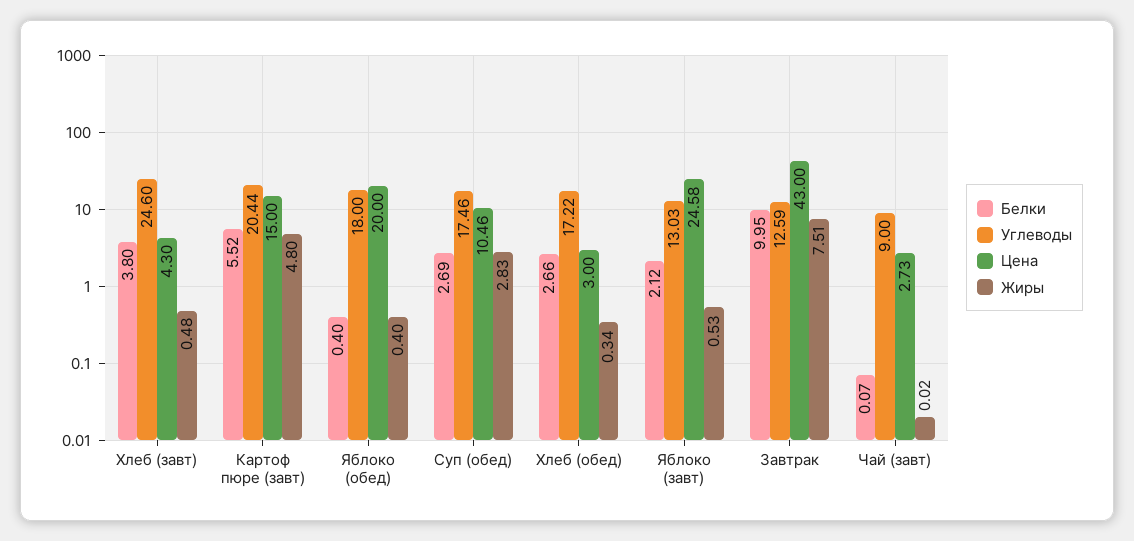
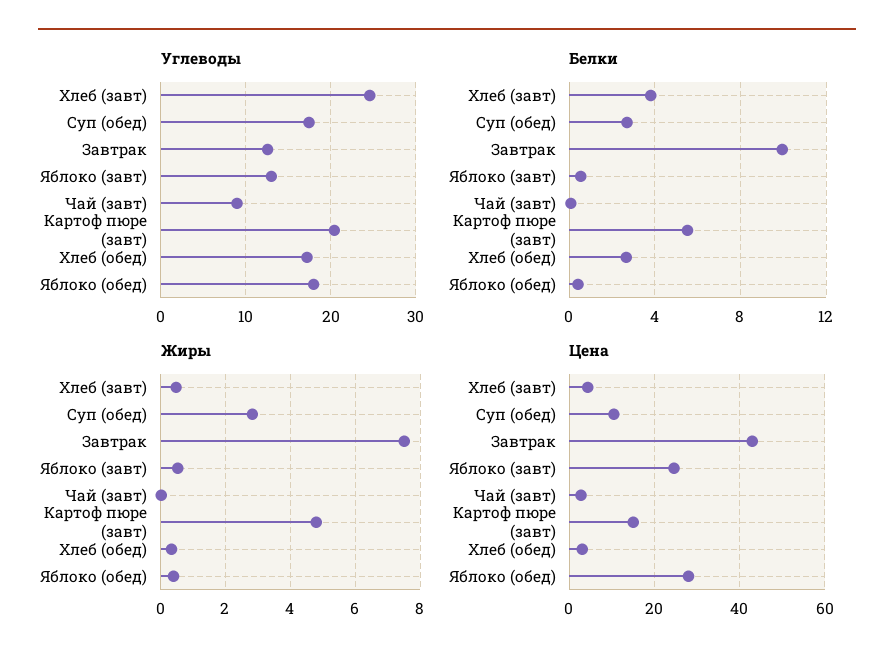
Цена, Яблоко (обед): 20 -> 28
Белки, Яблоко (завт): 2.12 -> 0.5

